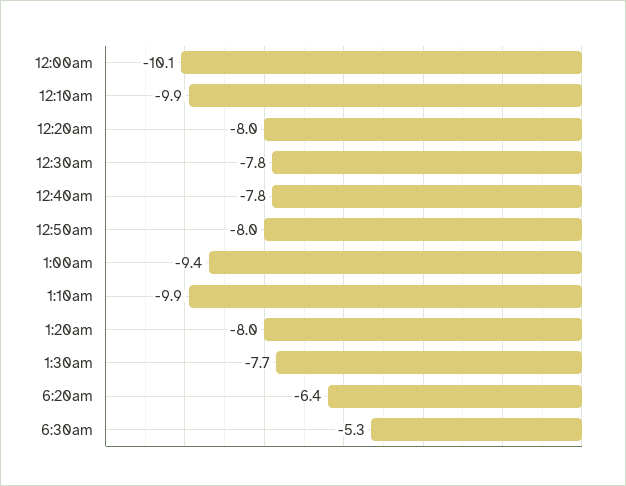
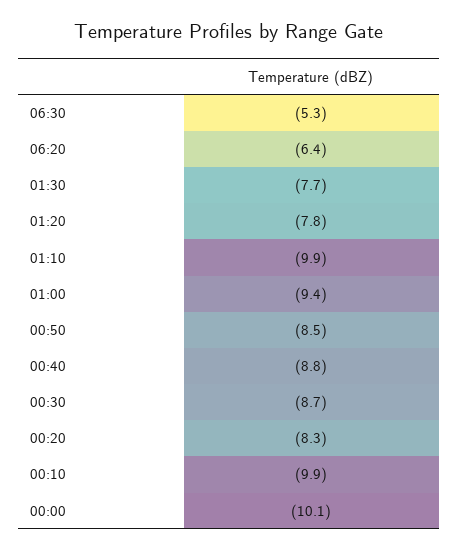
12:20am: -8 -> -8.3
12:30am: -7.8 -> -8.7
12:40am: -7.8 -> -8.8
12:50am: -8 -> -8.5
1:20am: -8 -> -7.8

